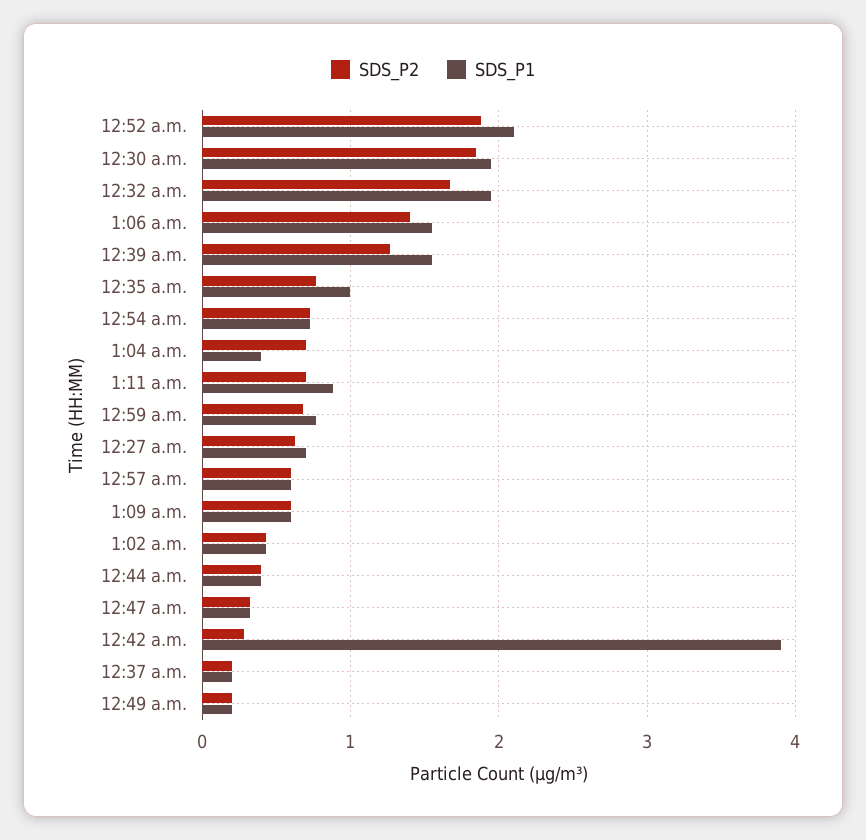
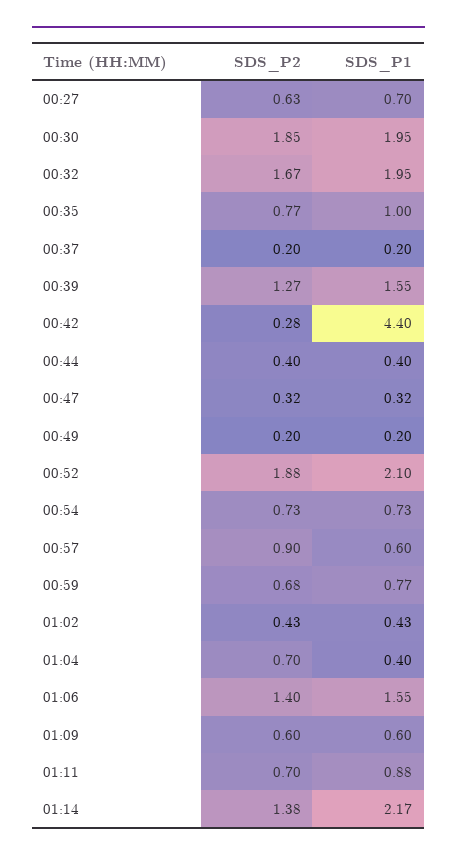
SDS_P2, 12:57 a.m.: 0.6 -> 0.9
SDS_P1, 12:42 a.m.: 3.9 -> 4.4
SDS_P2, 01:14: none -> 1.38
SDS_P1, 01:14: none -> 2.17

